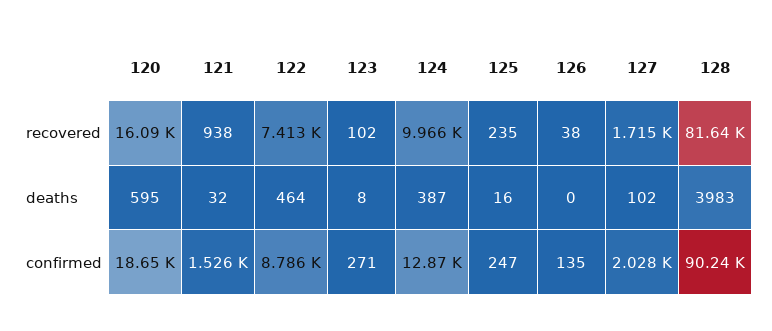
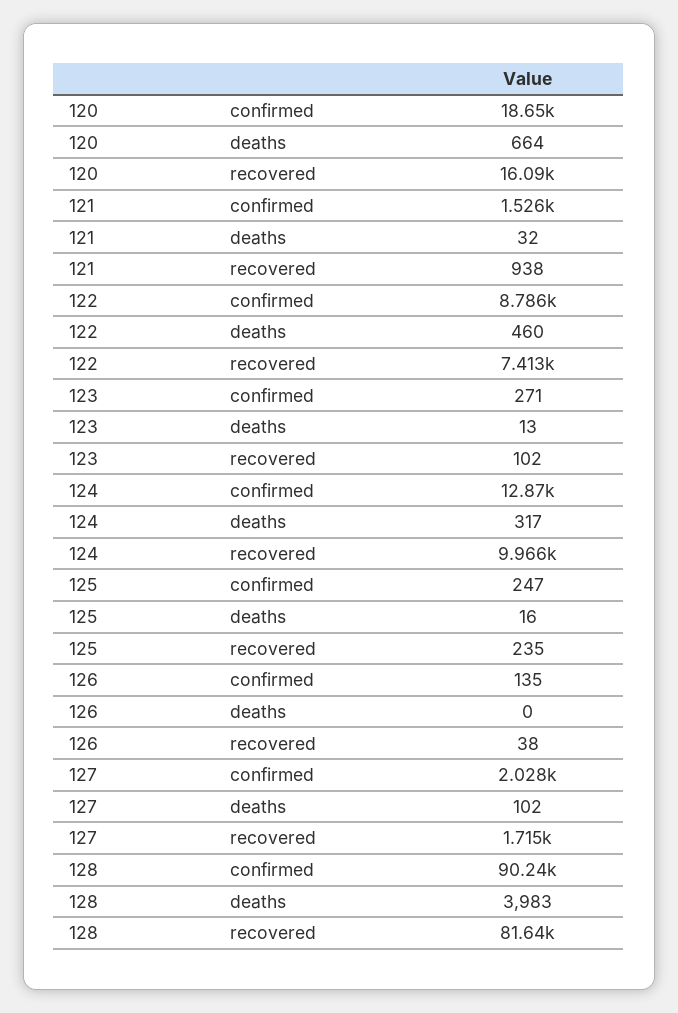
120, deaths: 595 -> 664
122, deaths: 464 -> 460
123, deaths: 8 -> 13
124, deaths: 387 -> 317

